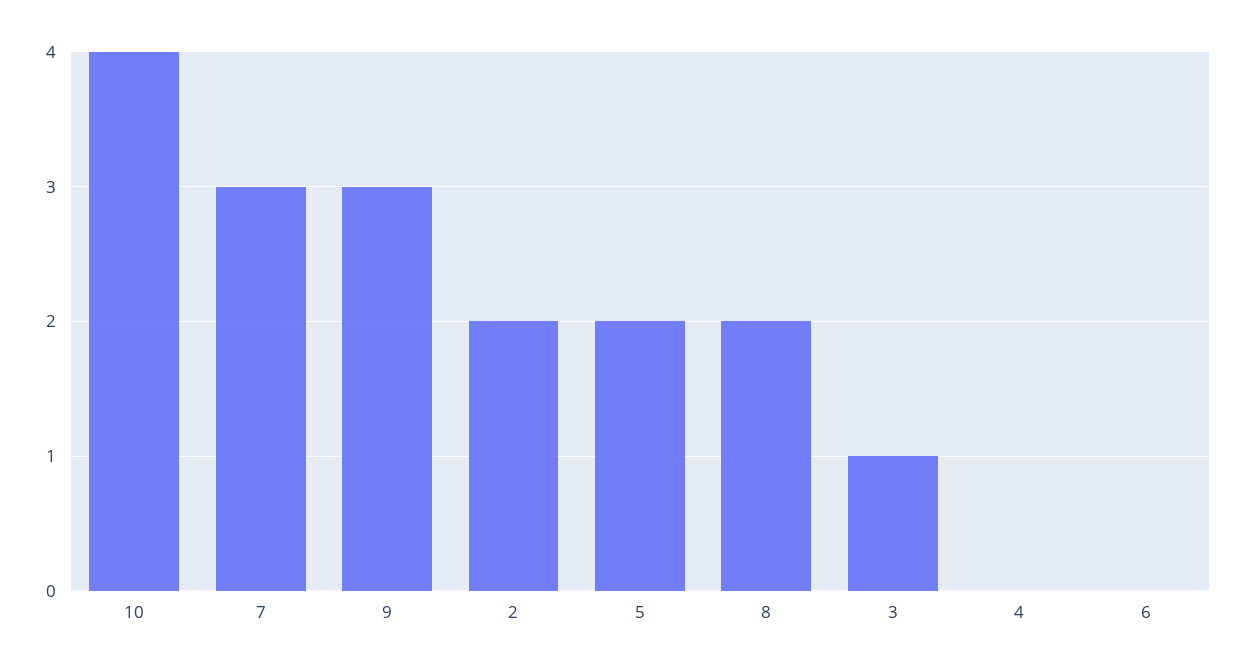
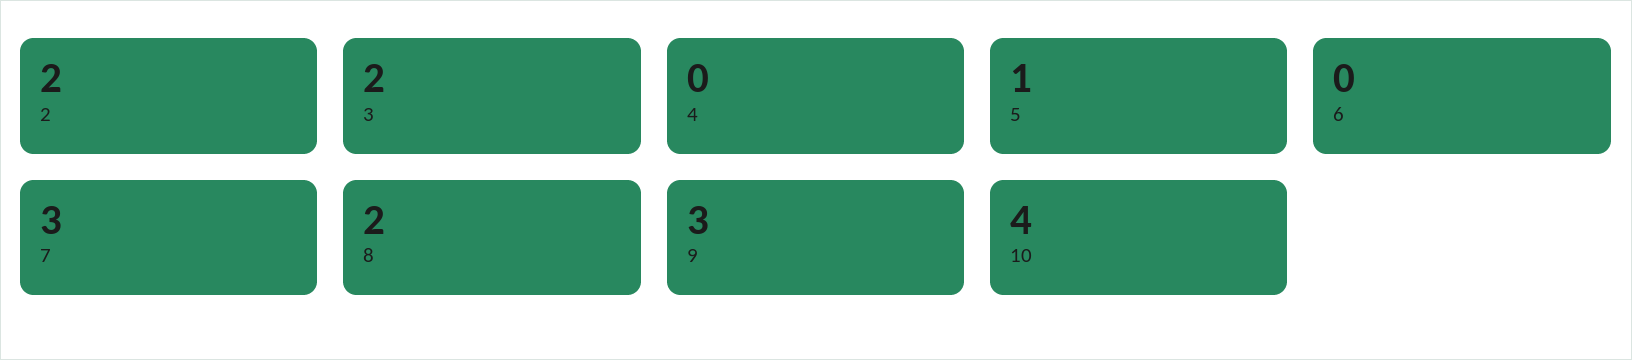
5: 2 -> 1
3: 1 -> 2

